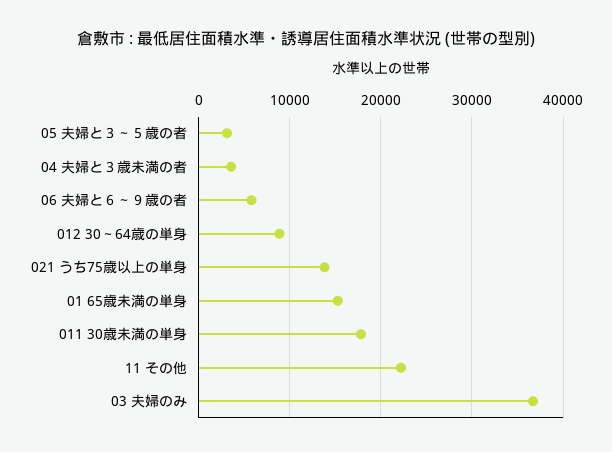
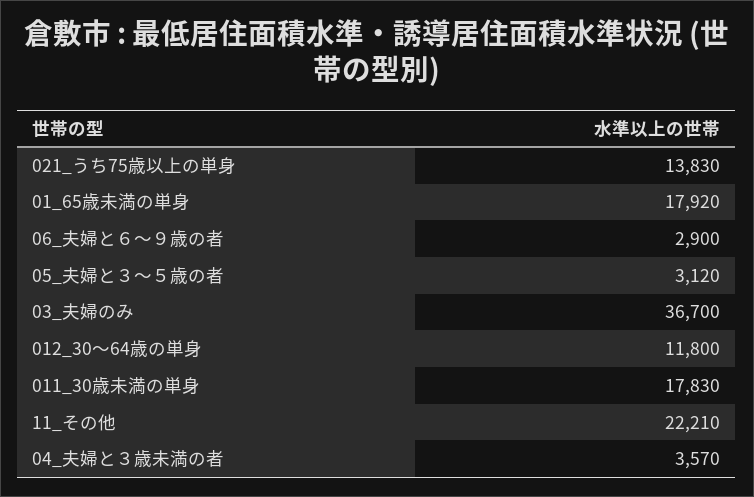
06 夫婦と６～９歳の者: 6000 -> 2900
012 30～64歳の単身: 9000 -> 11800
01 65歳未満の単身: 15000 -> 17920

